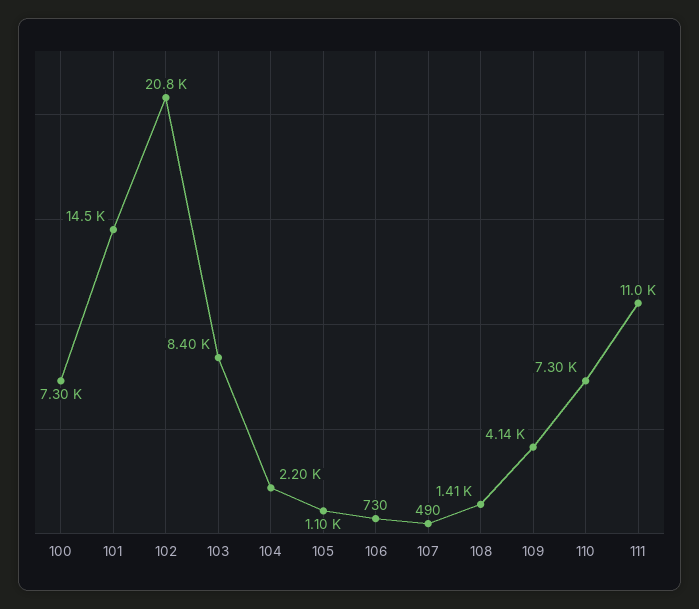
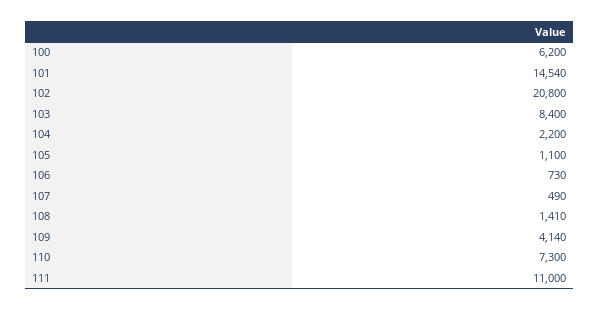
100: 7300 -> 6200

